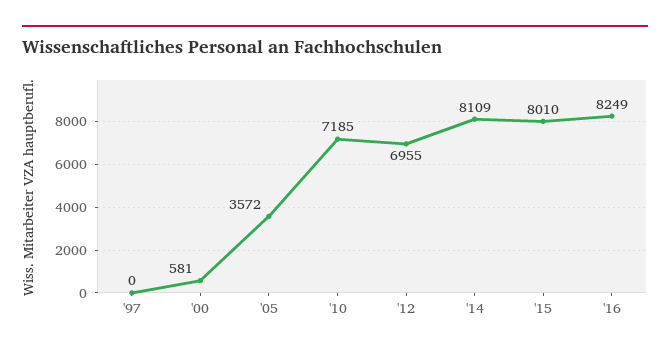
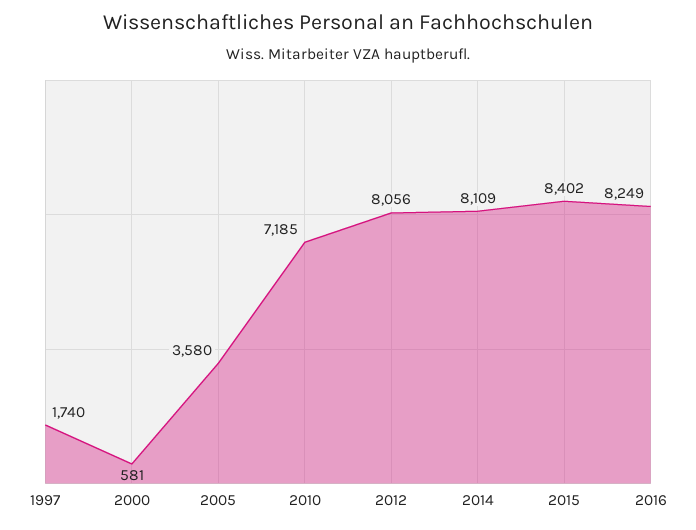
'97: 0 -> 1740
'05: 3572 -> 3580
'12: 6955 -> 8056
'15: 8010 -> 8402

